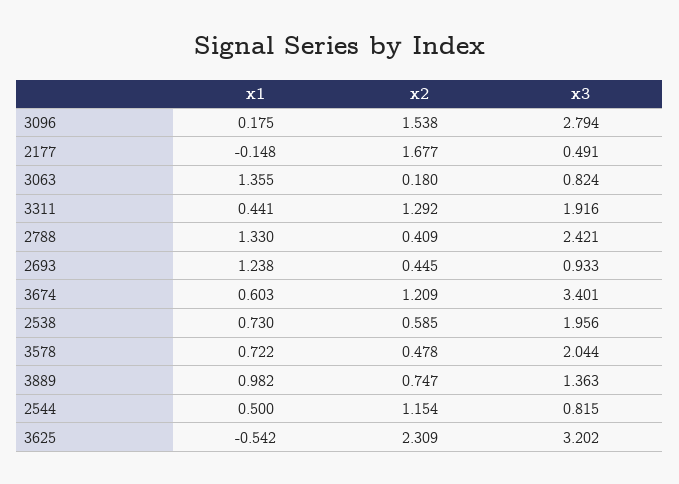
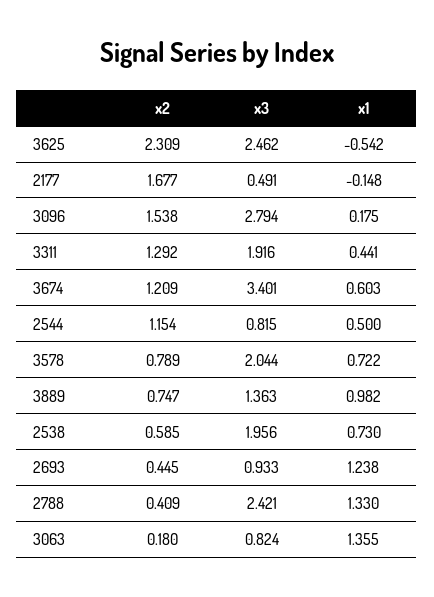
x2, 3578: 0.478 -> 0.789
x3, 3625: 3.202 -> 2.462

